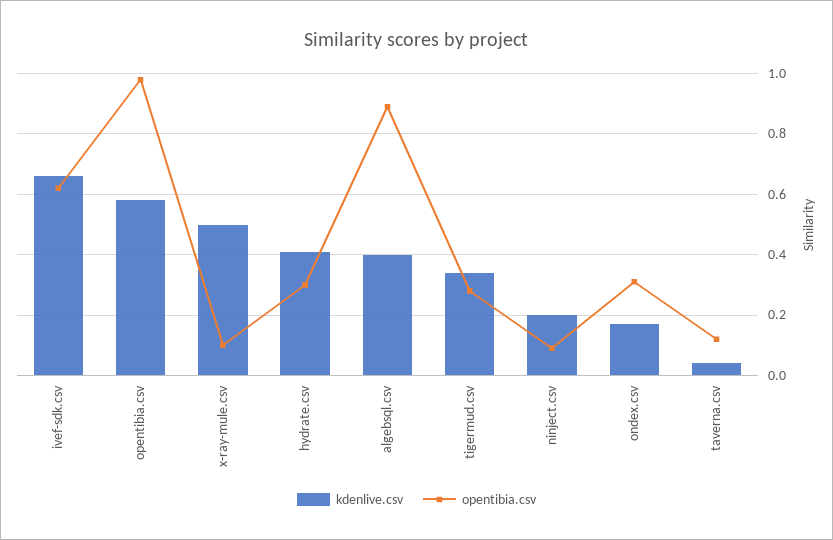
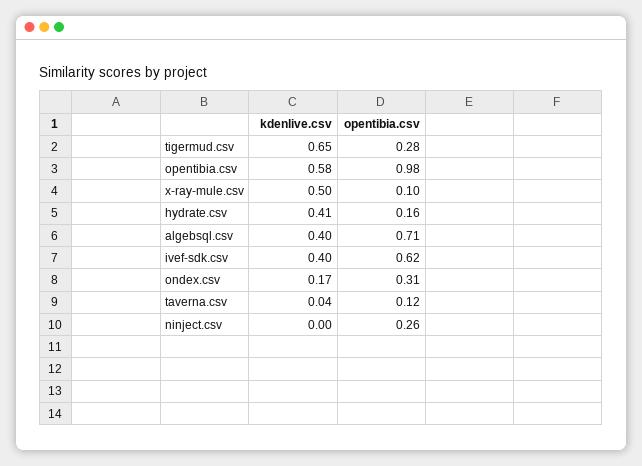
kdenlive.csv, ivef-sdk.csv: 0.65 -> 0.4
opentibia.csv, hydrate.csv: 0.3 -> 0.16
opentibia.csv, algebsql.csv: 0.9 -> 0.71
kdenlive.csv, tigermud.csv: 0.35 -> 0.65
kdenlive.csv, ninject.csv: 0.2 -> 0
opentibia.csv, ninject.csv: 0.1 -> 0.26

